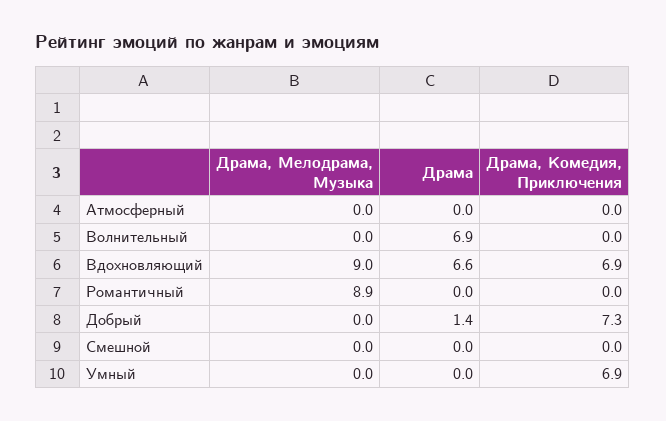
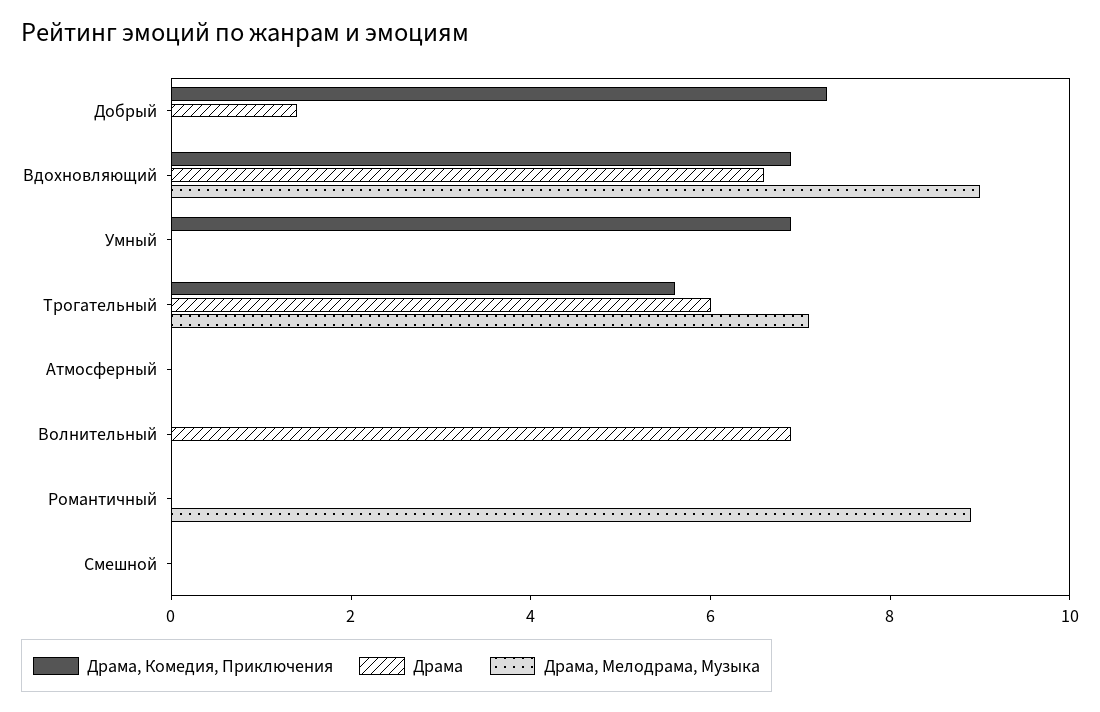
Драма, Комедия, Приключения, Трогательный: none -> 5.5
Драма, Трогательный: none -> 6
Драма, Мелодрама, Музыка, Трогательный: none -> 7

